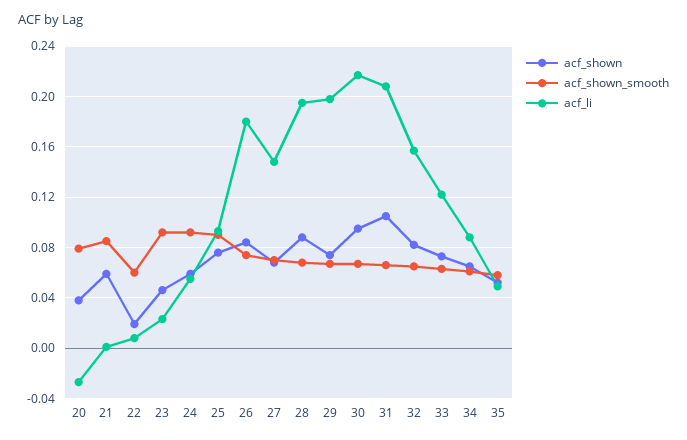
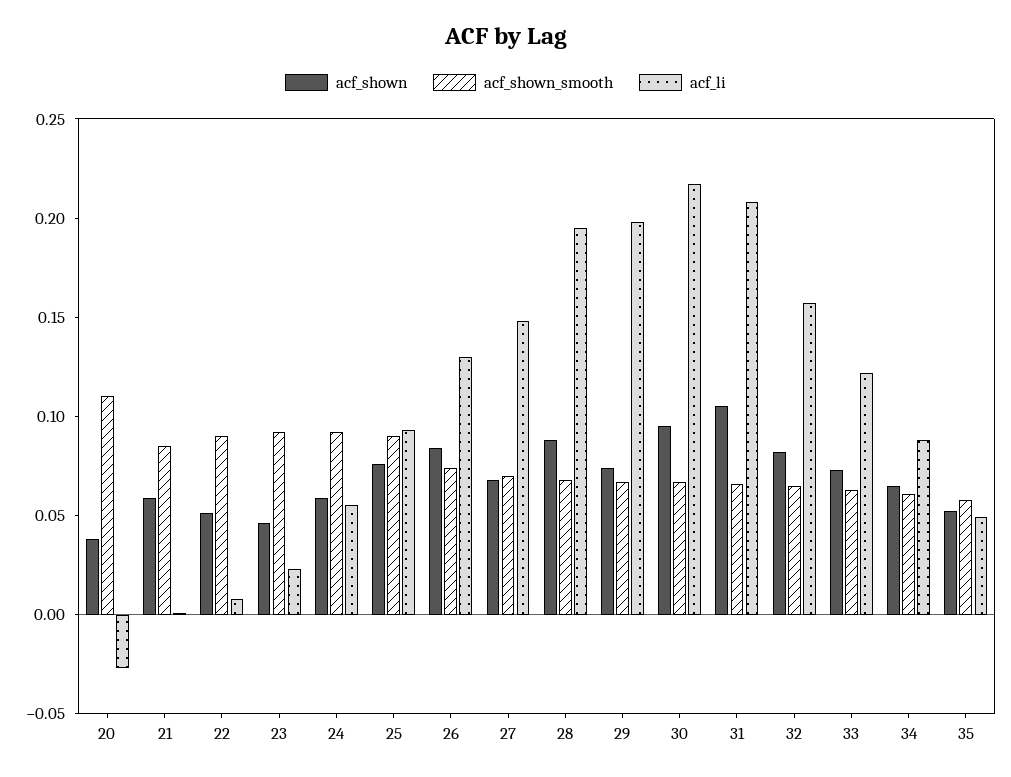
acf_shown_smooth, 20: 0.08 -> 0.11
acf_shown, 22: 0.02 -> 0.05
acf_shown_smooth, 22: 0.06 -> 0.09
acf_li, 26: 0.18 -> 0.13

